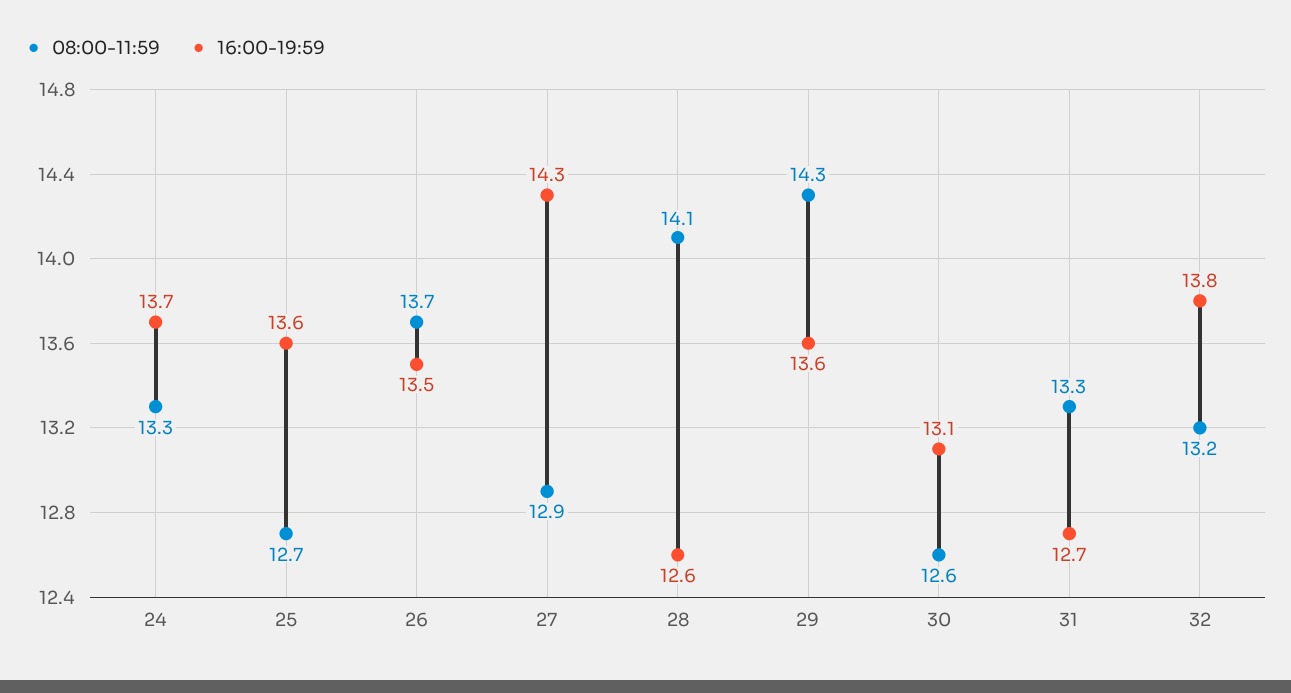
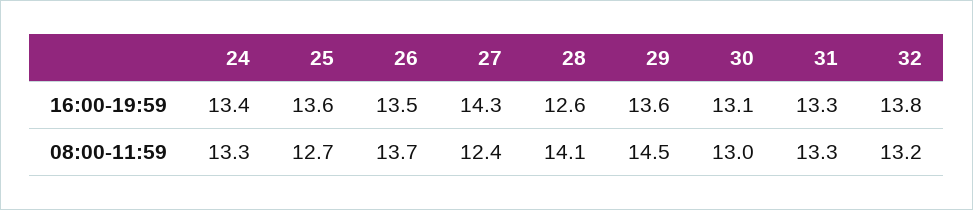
16:00-19:59, 24: 13.7 -> 13.4
08:00-11:59, 27: 12.9 -> 12.4
08:00-11:59, 29: 14.3 -> 14.5
08:00-11:59, 30: 12.6 -> 13
16:00-19:59, 31: 12.7 -> 13.3

